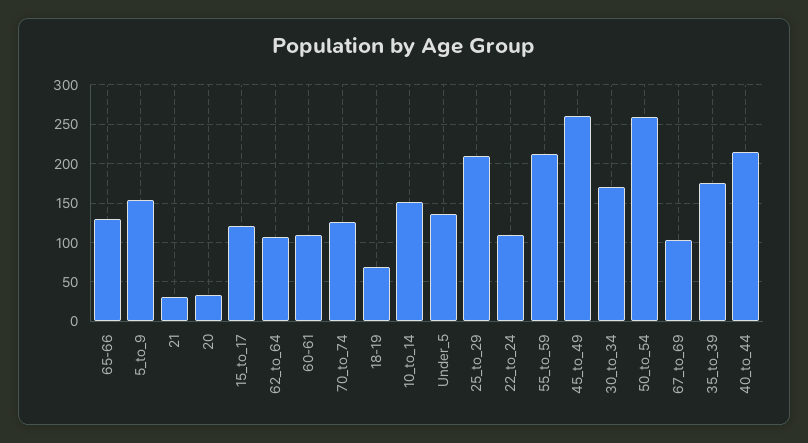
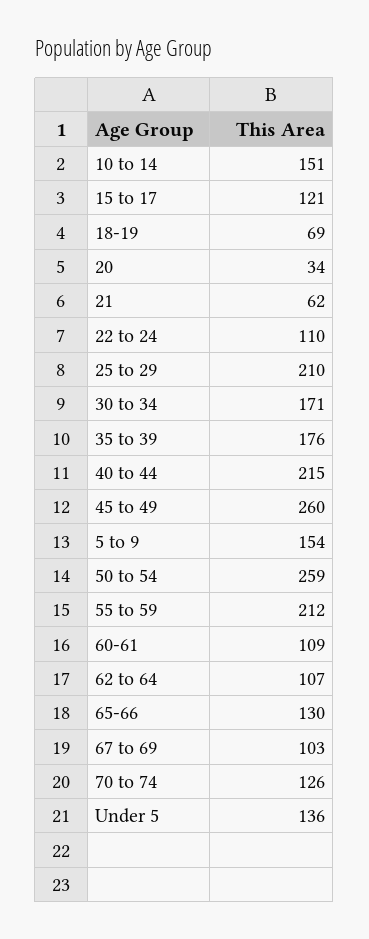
21: 30 -> 62

